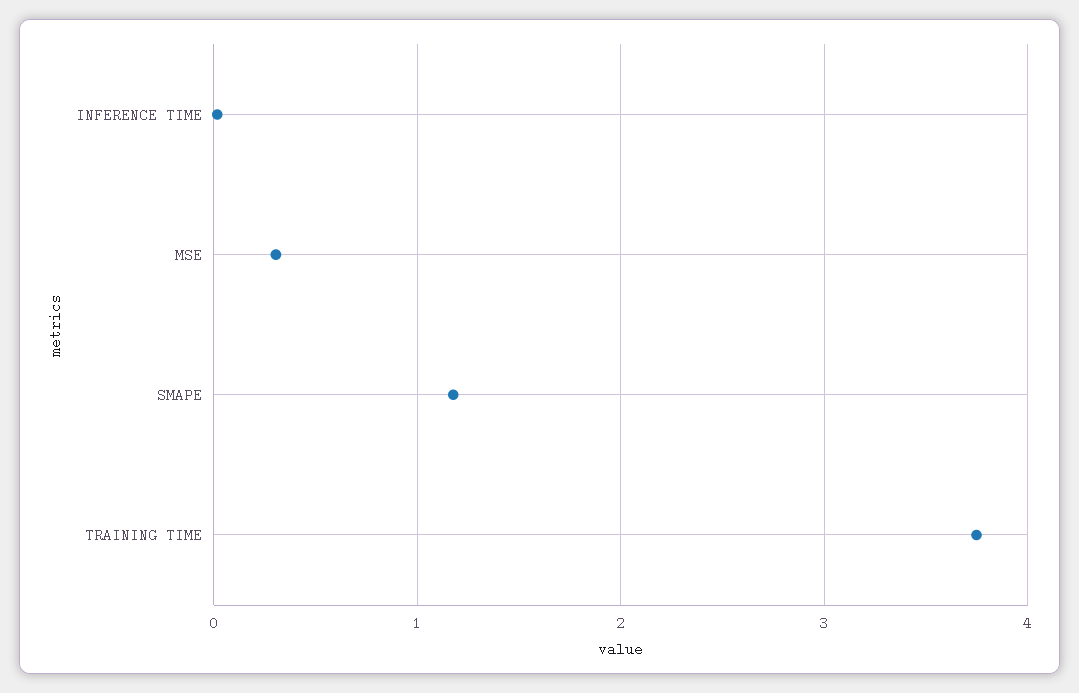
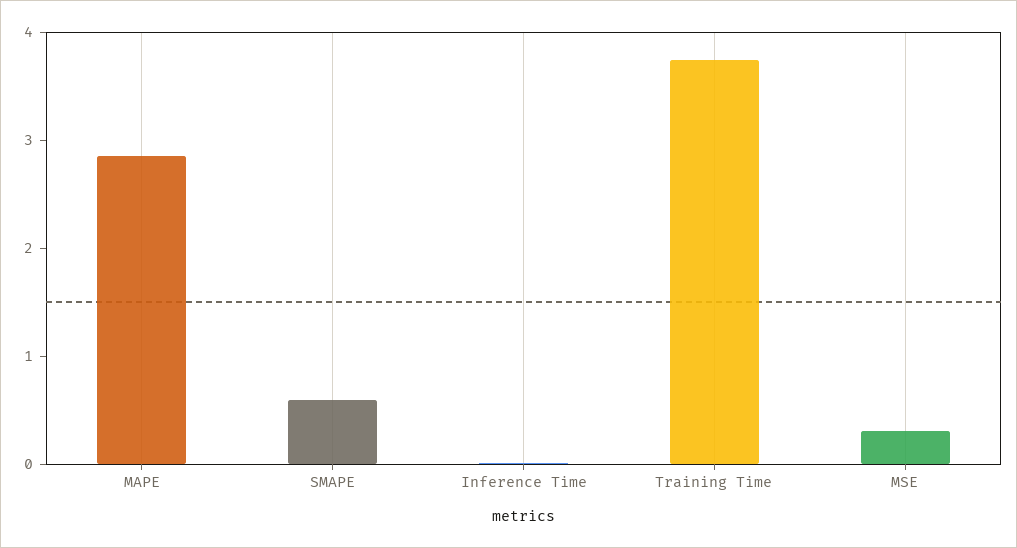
SMAPE: 1.2 -> 0.6
MAPE: none -> 2.8

